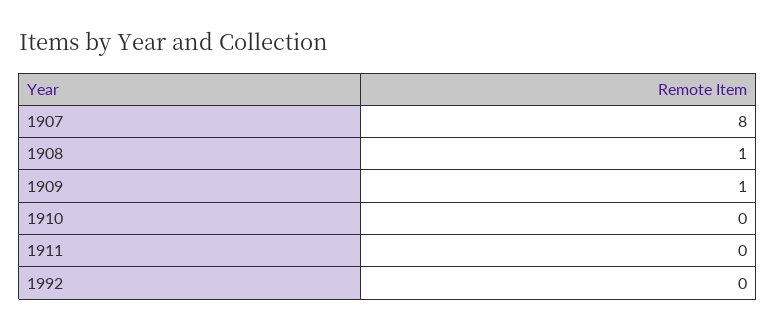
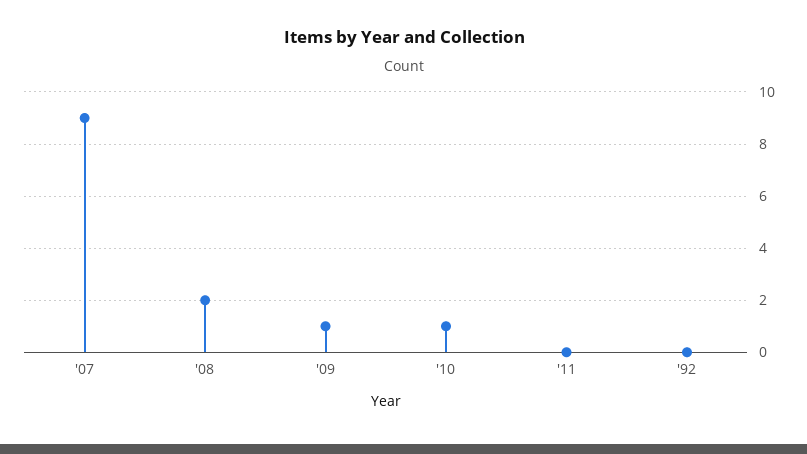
1907: 8 -> 9
1908: 1 -> 2
1910: 0 -> 1

